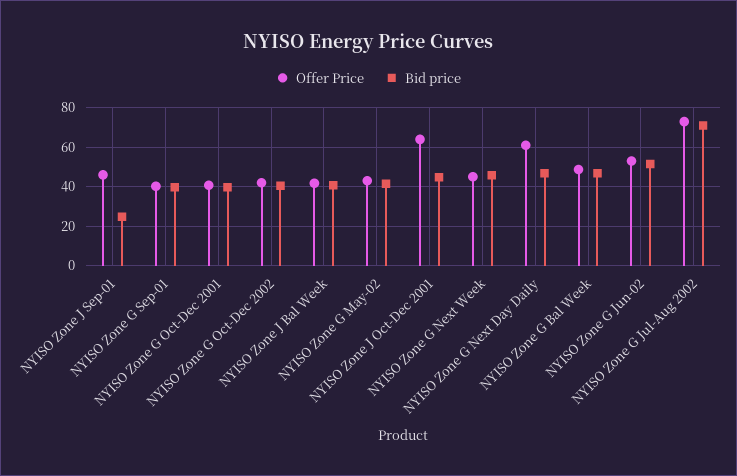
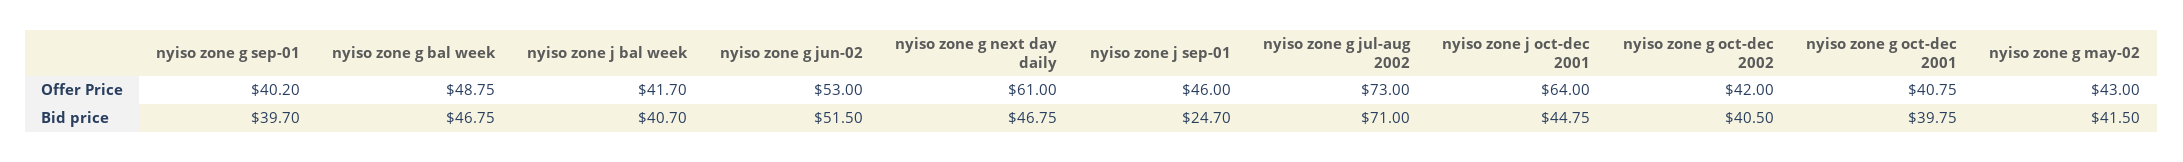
Offer Price, NYISO Zone G Next Week: 45 -> none
Bid price, NYISO Zone G Next Week: 45 -> none

